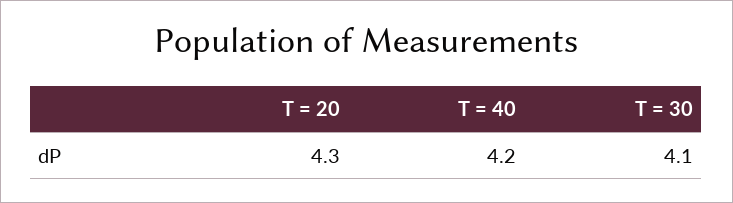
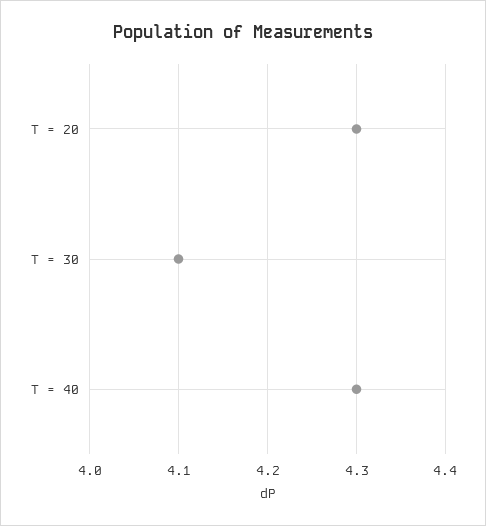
T = 40: 4.2 -> 4.3

